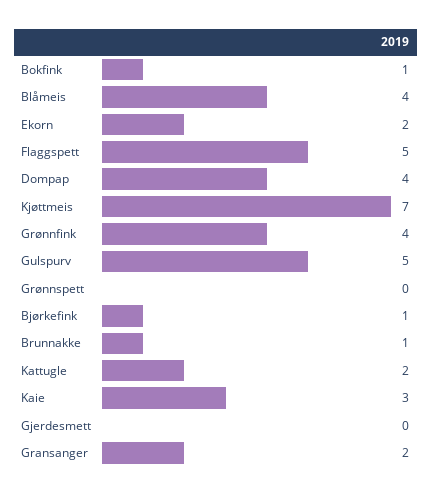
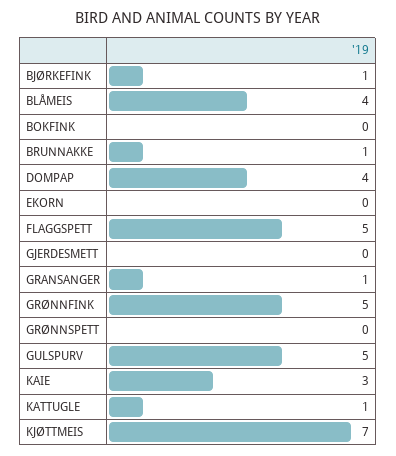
Bokfink: 1 -> 0
Ekorn: 2 -> 0
Grønnfink: 4 -> 5
Kattugle: 2 -> 1
Gransanger: 2 -> 1

